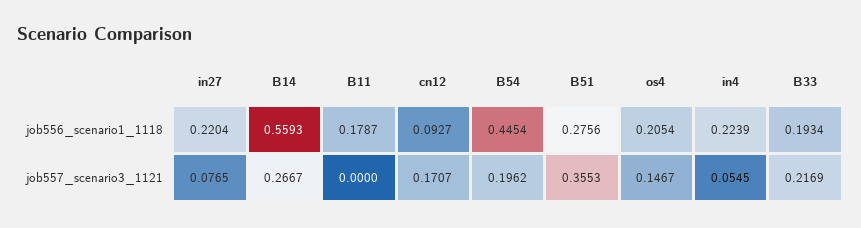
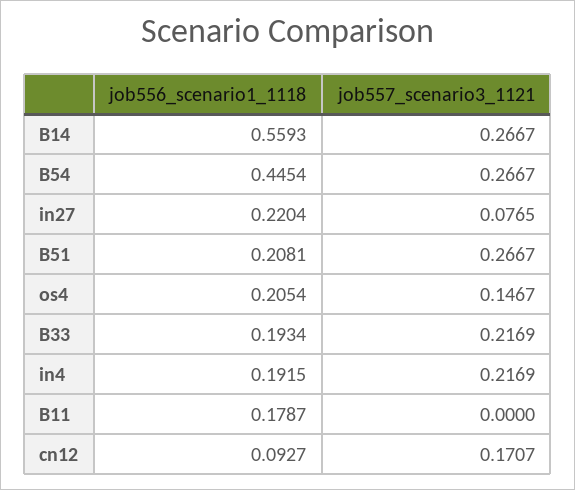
B51, job556_scenario1_1118: 0.2756 -> 0.2081
in4, job556_scenario1_1118: 0.2239 -> 0.1915
B54, job557_scenario3_1121: 0.1962 -> 0.2667
B51, job557_scenario3_1121: 0.3553 -> 0.2667
in4, job557_scenario3_1121: 0.0545 -> 0.2169

